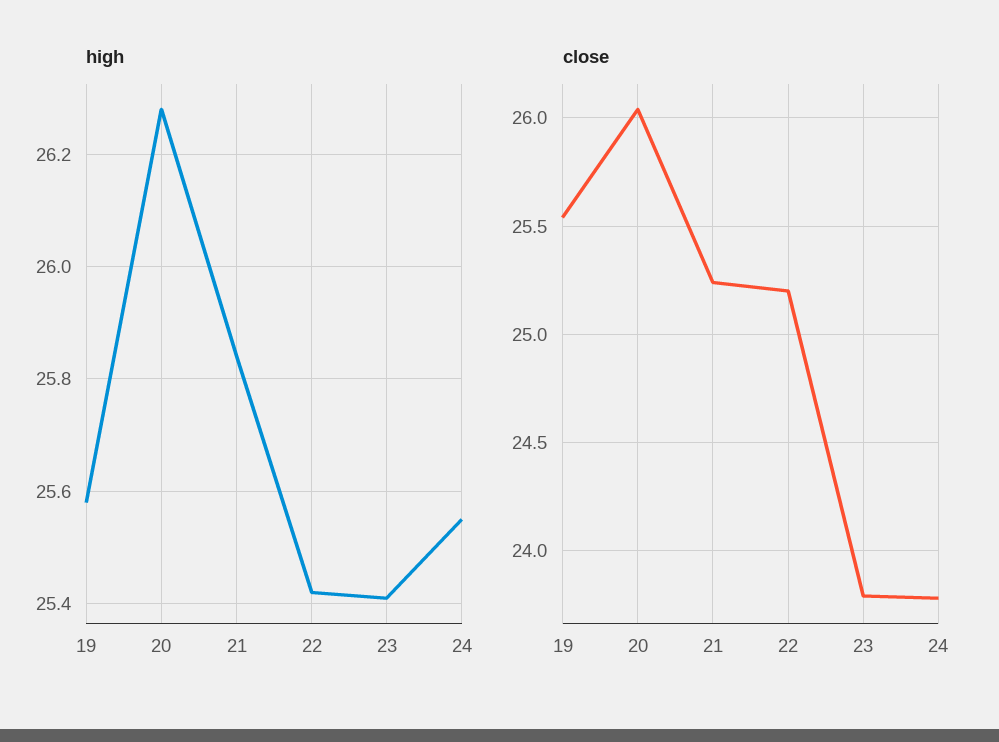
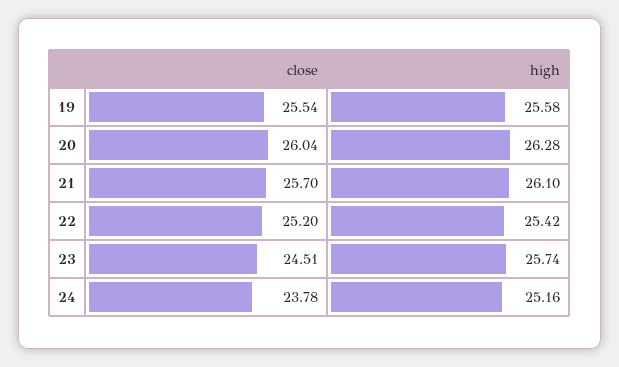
high, 21: 25.85 -> 26.1
high, 23: 25.4 -> 25.74
high, 24: 25.55 -> 25.16
close, 21: 25.25 -> 25.7
close, 23: 23.8 -> 24.51

